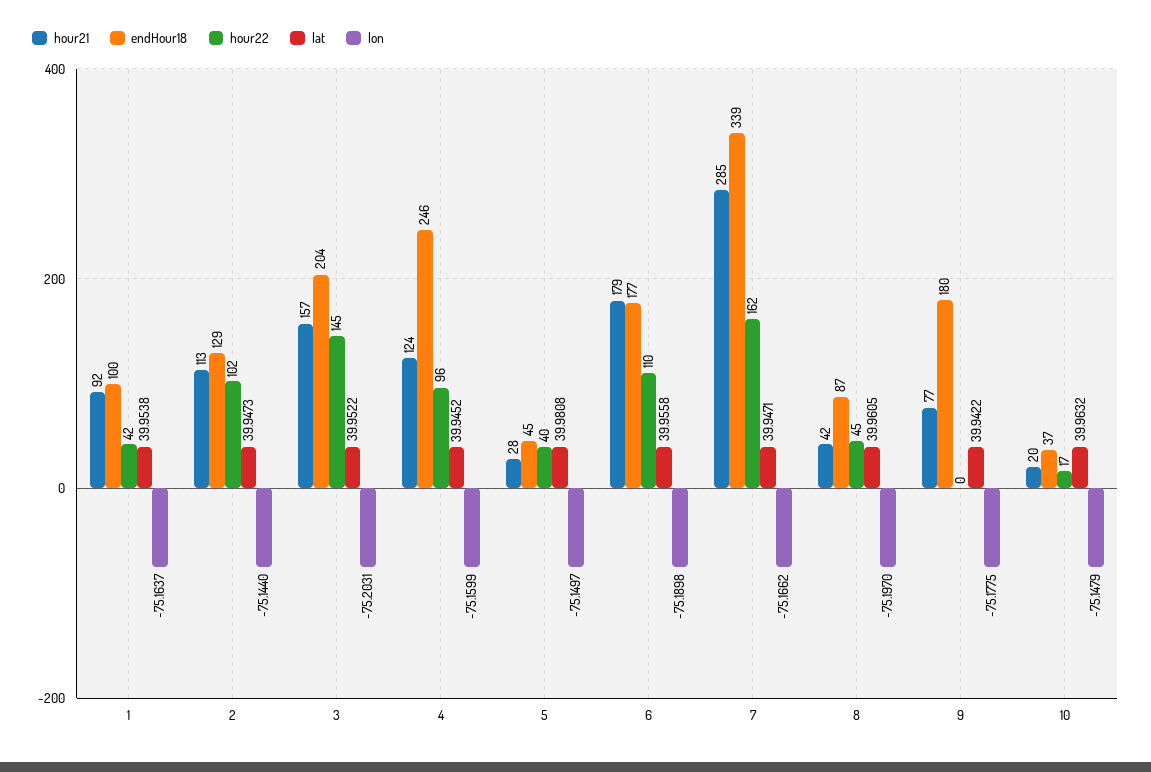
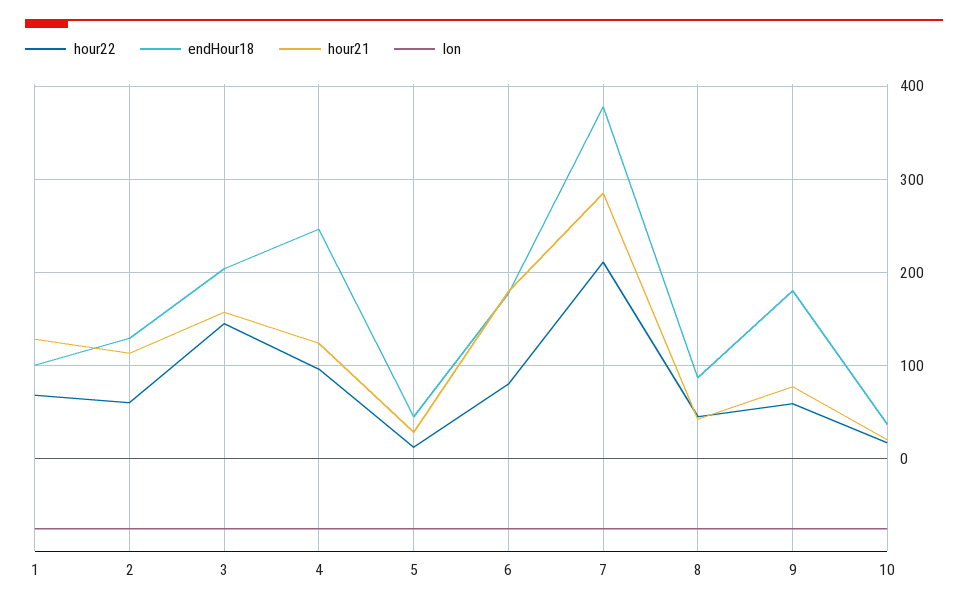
hour21, 1: 92 -> 130
hour22, 1: 42 -> 70
lat, 1: 39.9538 -> none
hour22, 2: 102 -> 60
lat, 2: 39.9473 -> none
lat, 3: 39.9522 -> none
lat, 4: 39.9452 -> none
hour22, 5: 40 -> 10
lat, 5: 39.9808 -> none
hour22, 6: 110 -> 80
lat, 6: 39.9558 -> none
endHour18, 7: 339 -> 380
hour22, 7: 162 -> 210
lat, 7: 39.9471 -> none
lat, 8: 39.9605 -> none
hour22, 9: 0 -> 60
lat, 9: 39.9422 -> none
lat, 10: 39.9632 -> none

